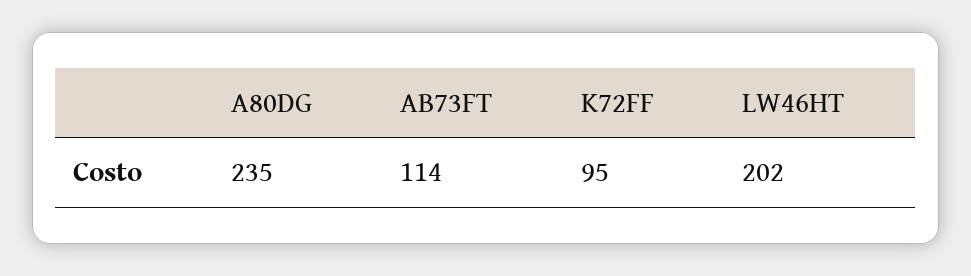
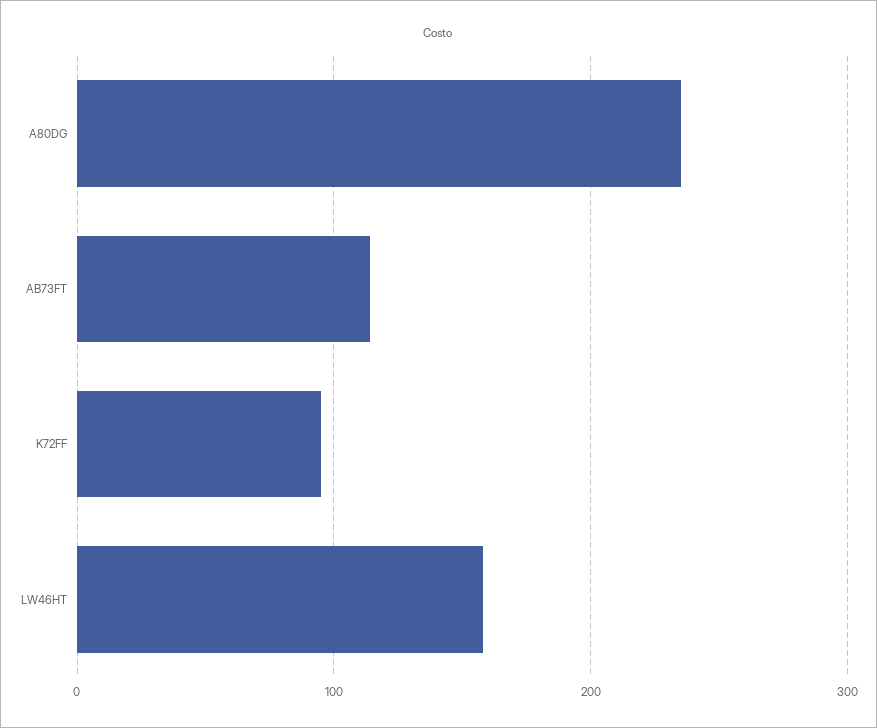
LW46HT: 202 -> 160

